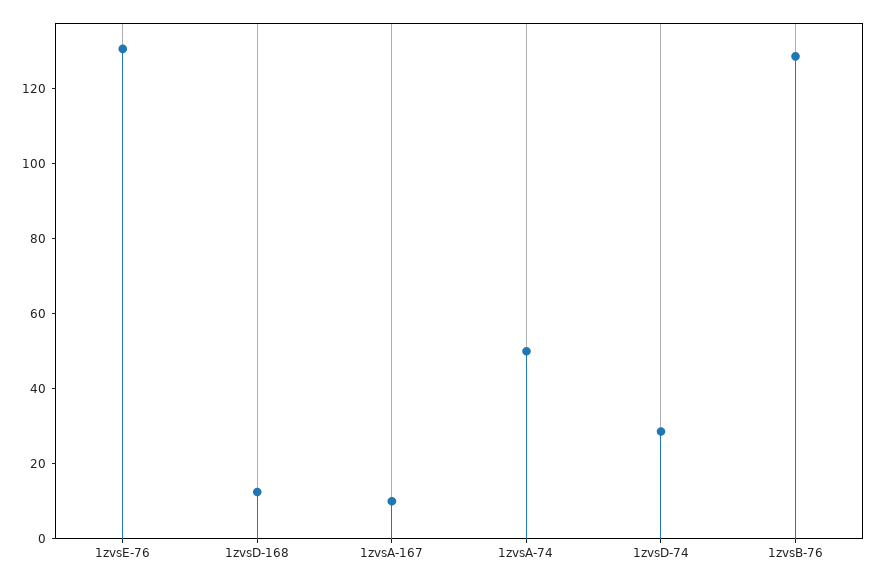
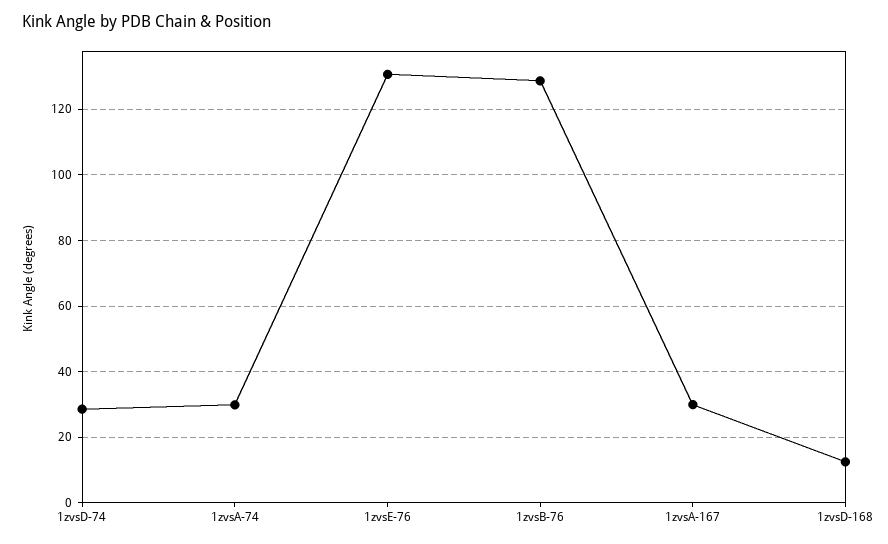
1zvsA-167: 10 -> 30
1zvsA-74: 50 -> 30

